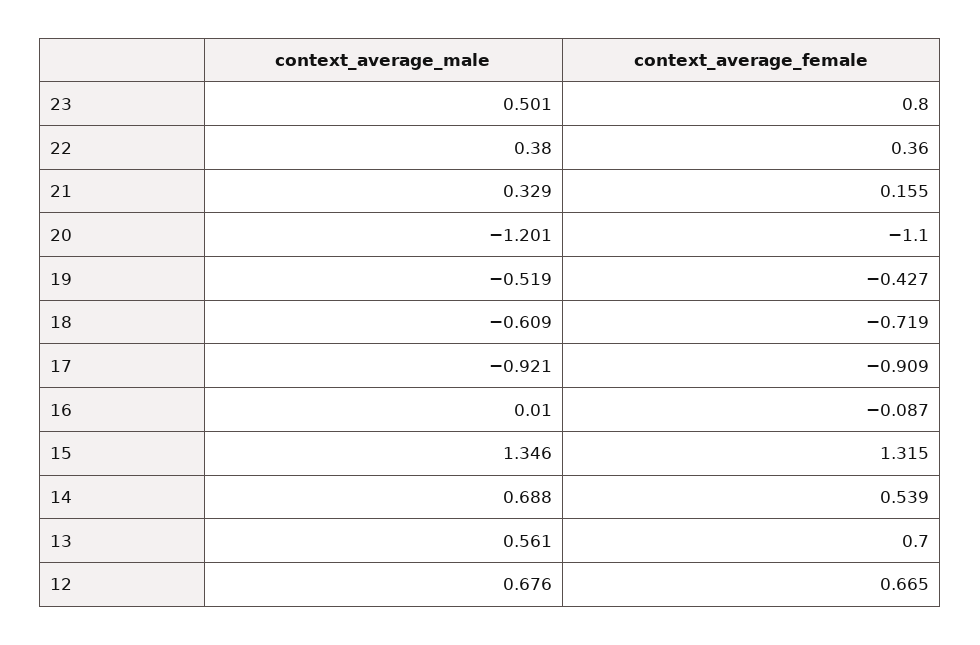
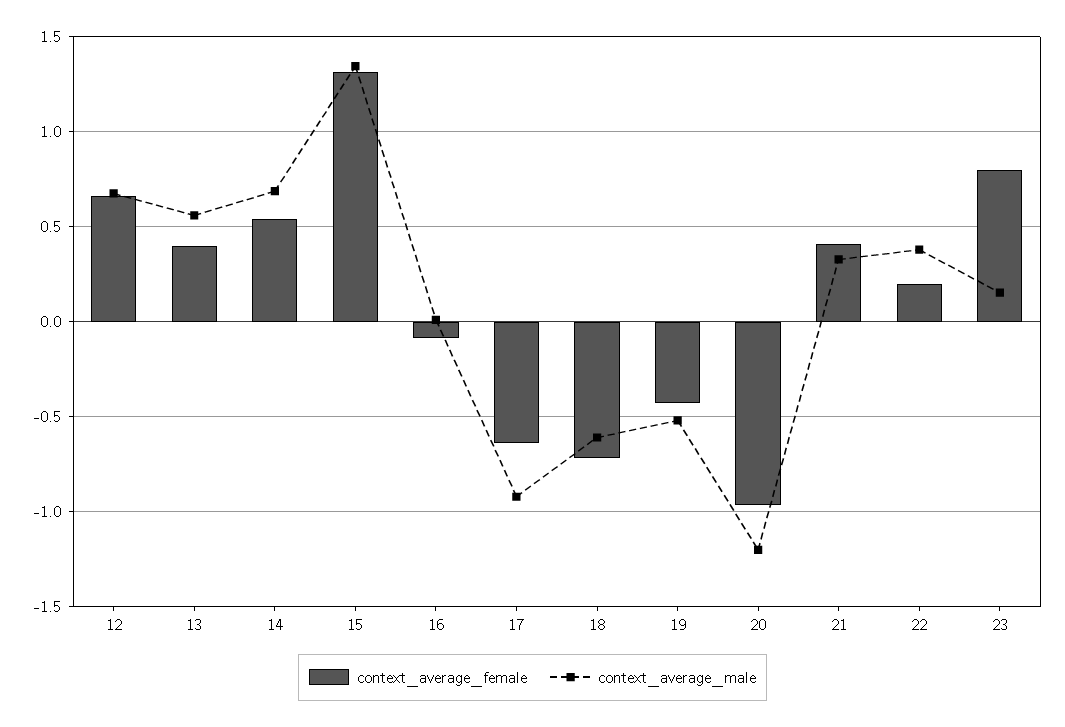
context_average_male, 23: 0.501 -> 0.15
context_average_female, 22: 0.36 -> 0.2
context_average_female, 21: 0.155 -> 0.4
context_average_female, 20: -1.1 -> -0.95
context_average_female, 17: -0.909 -> -0.65
context_average_female, 13: 0.7 -> 0.4

